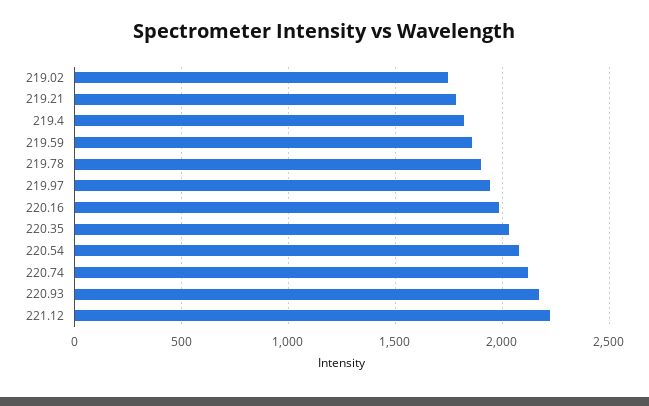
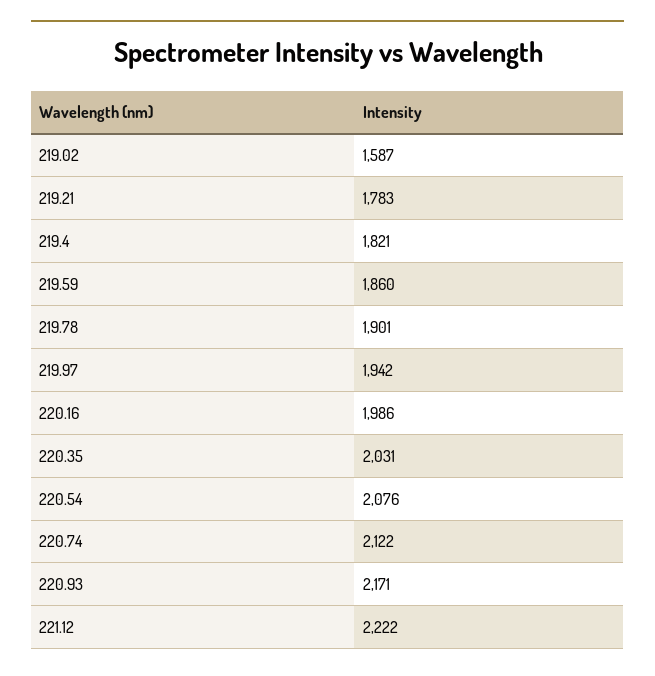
219.02: 1750 -> 1587

